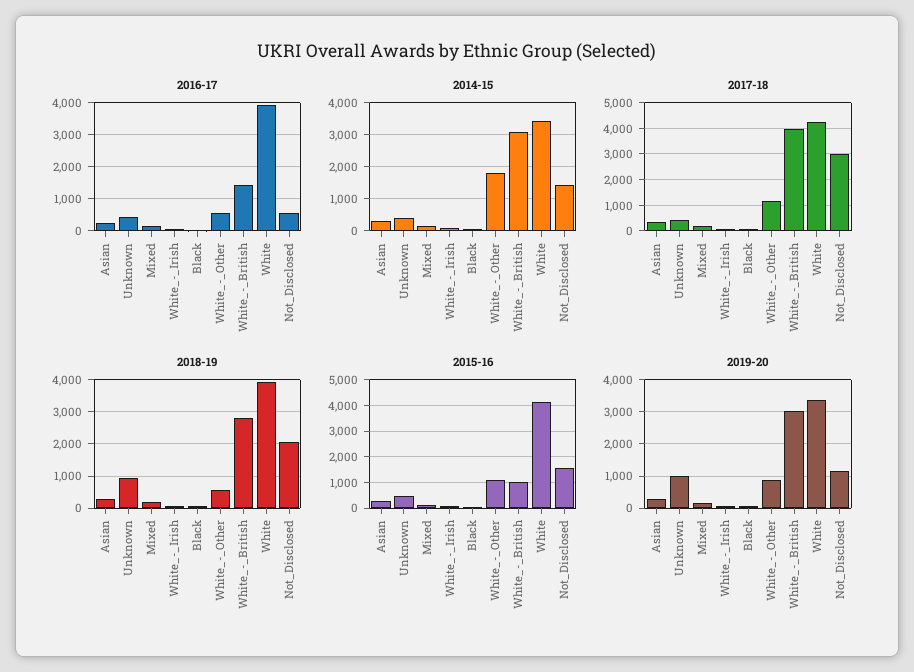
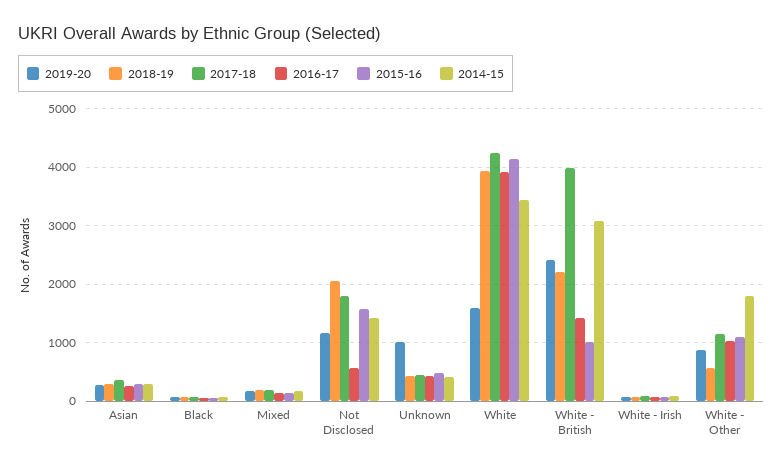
2016-17, White_-_Other: 600 -> 1000
2017-18, Not_Disclosed: 3000 -> 1800
2018-19, Unknown: 1000 -> 400
2018-19, White_-_British: 2800 -> 2200
2019-20, White_-_British: 3000 -> 2400
2019-20, White: 3400 -> 1600

